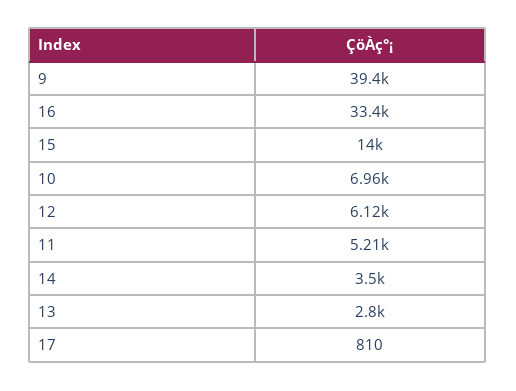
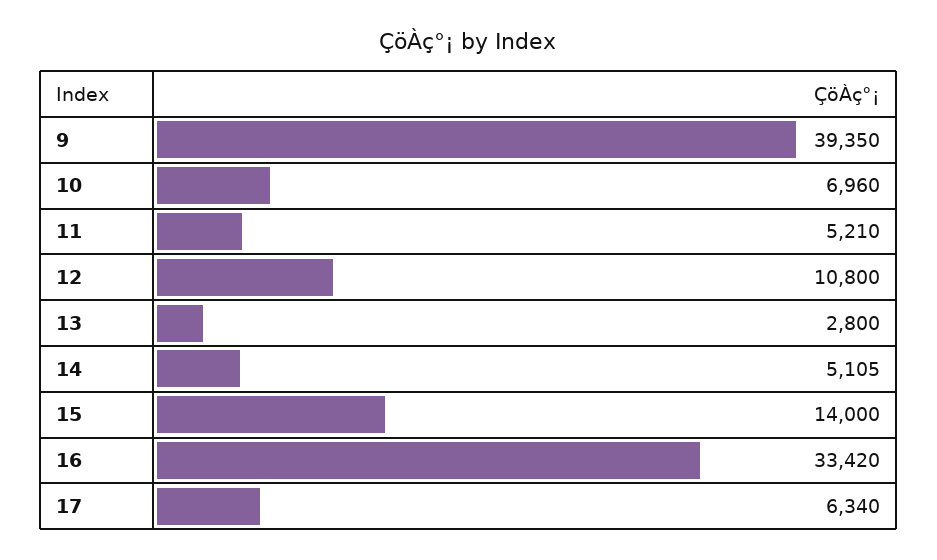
12: 6120 -> 10800
14: 3500 -> 5105
17: 810 -> 6340

